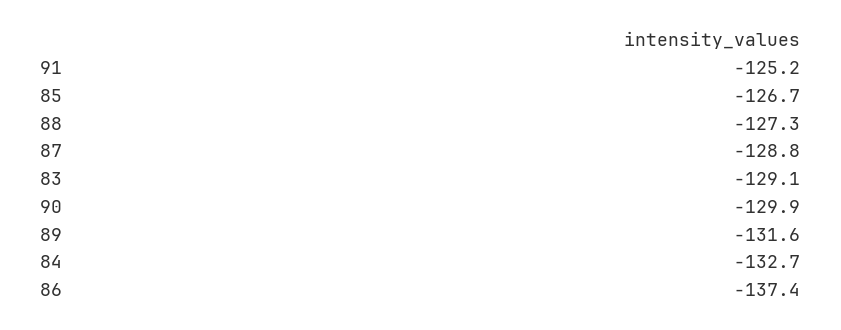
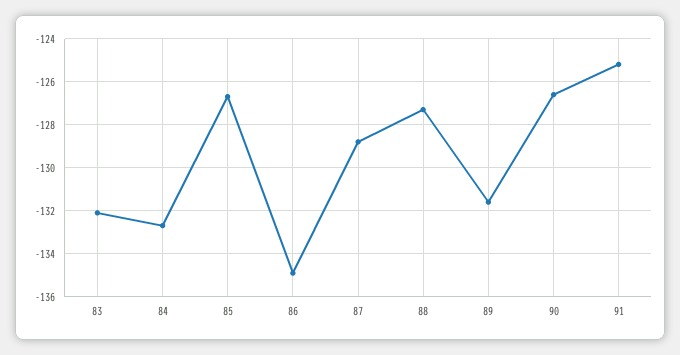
83: -129.1 -> -132
90: -129.9 -> -126.5
86: -137.4 -> -135

